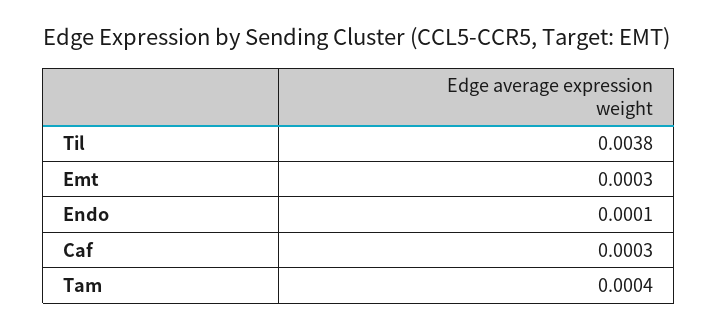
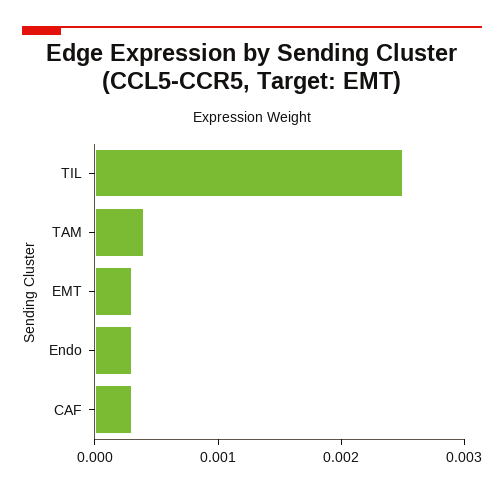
Til: 0.0038 -> 0.0025
Endo: 0.0001 -> 0.0003

